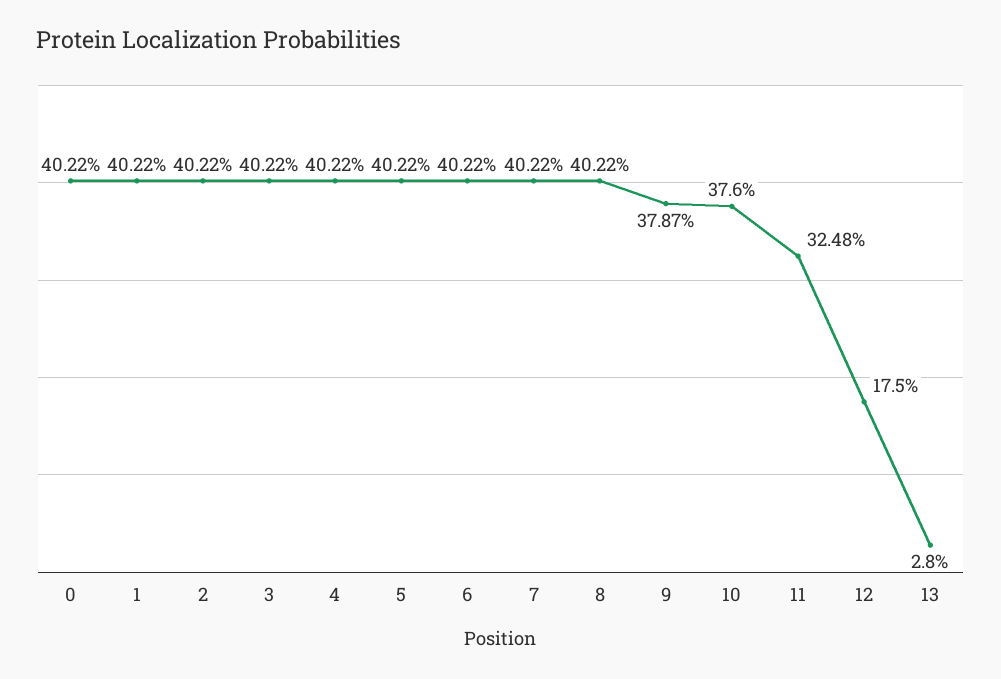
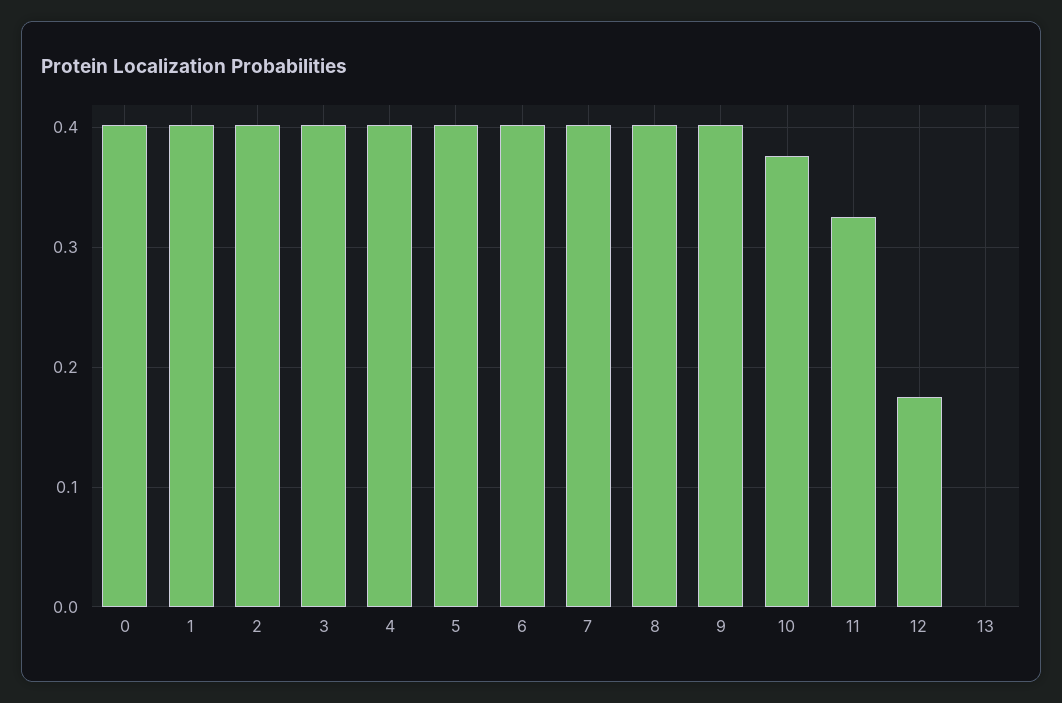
9: 0.3787 -> 0.4
13: 0.028 -> 0

